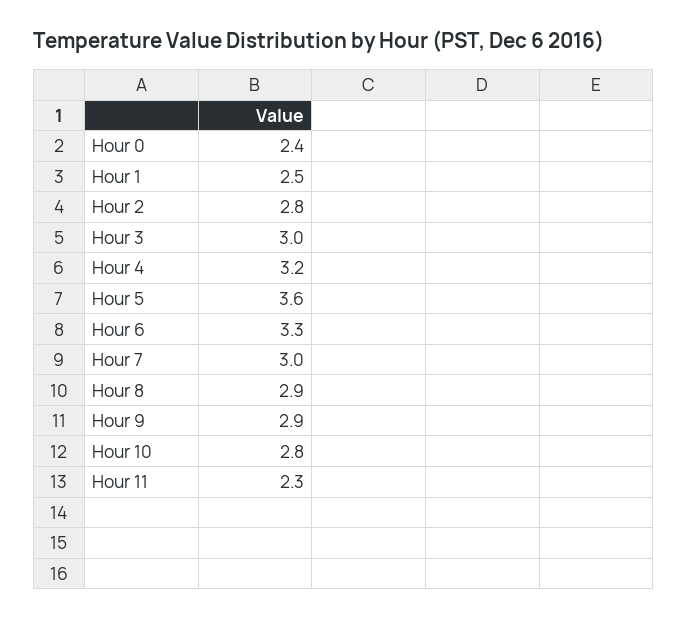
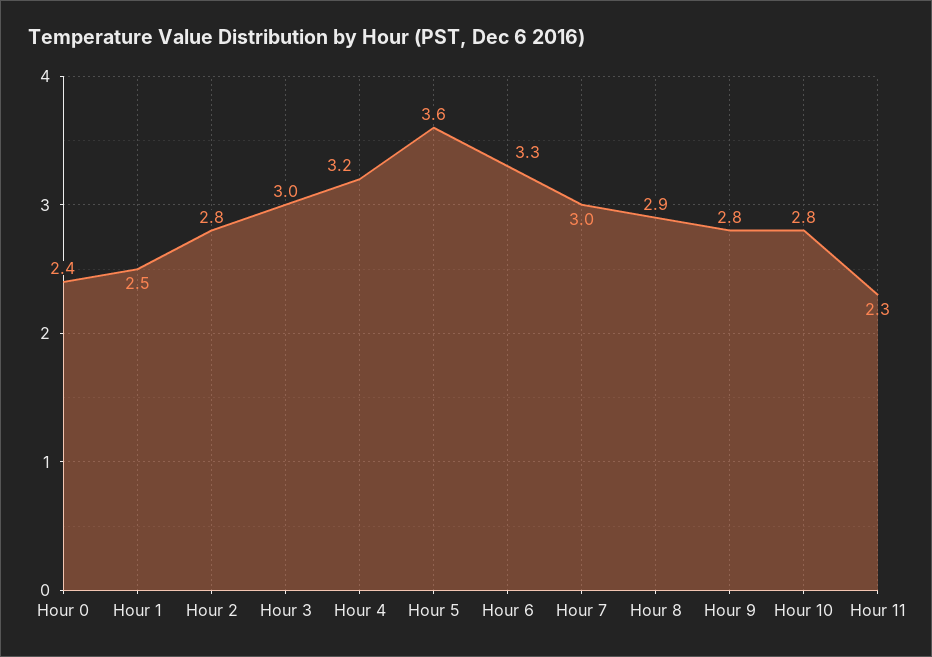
Hour 9: 2.9 -> 2.8

